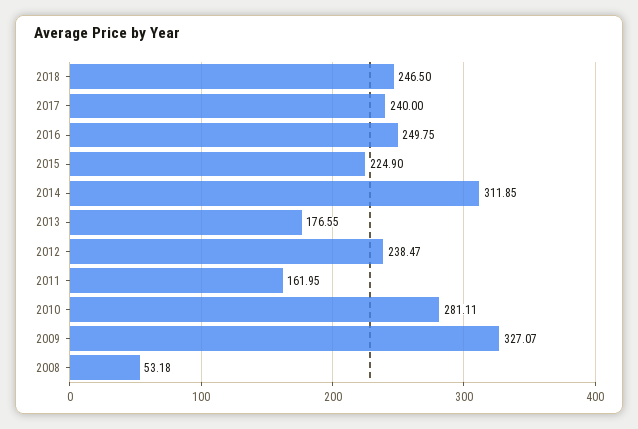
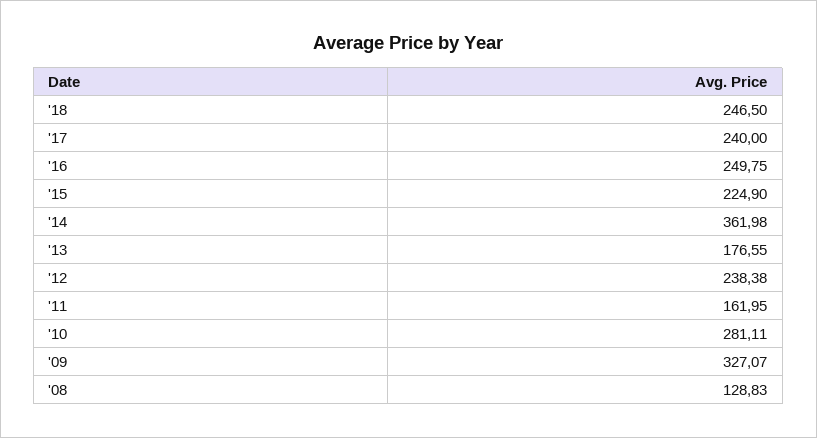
2014: 311.85 -> 361.98
2012: 238.47 -> 238.38
2008: 53.18 -> 128.83

